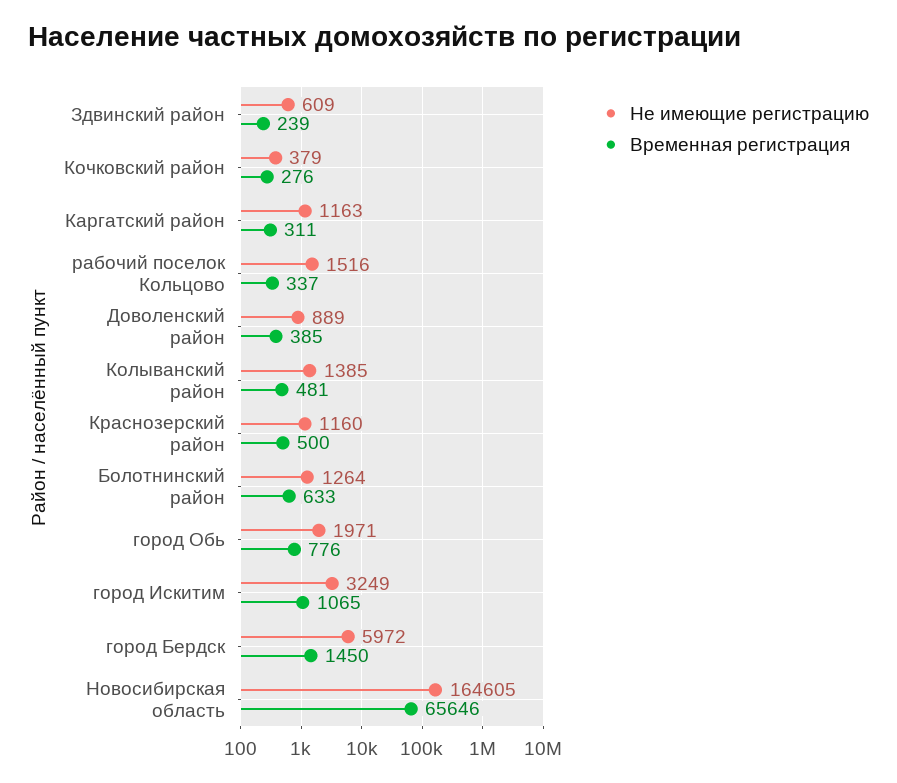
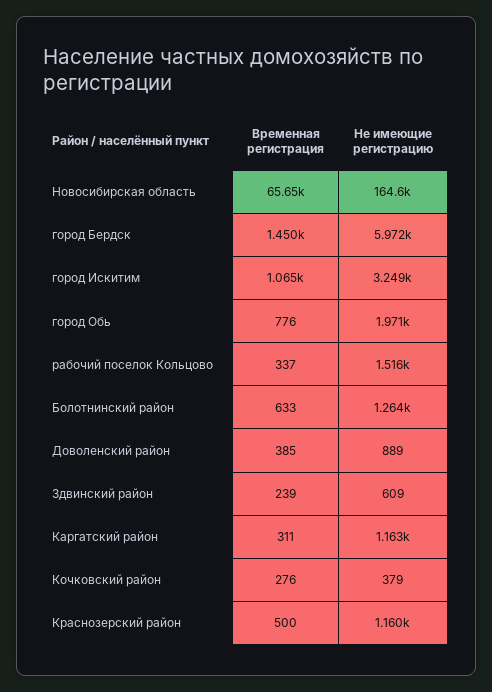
Не имеющие регистрацию, Колыванский район: 1385 -> none
Временная регистрация, Колыванский район: 481 -> none

